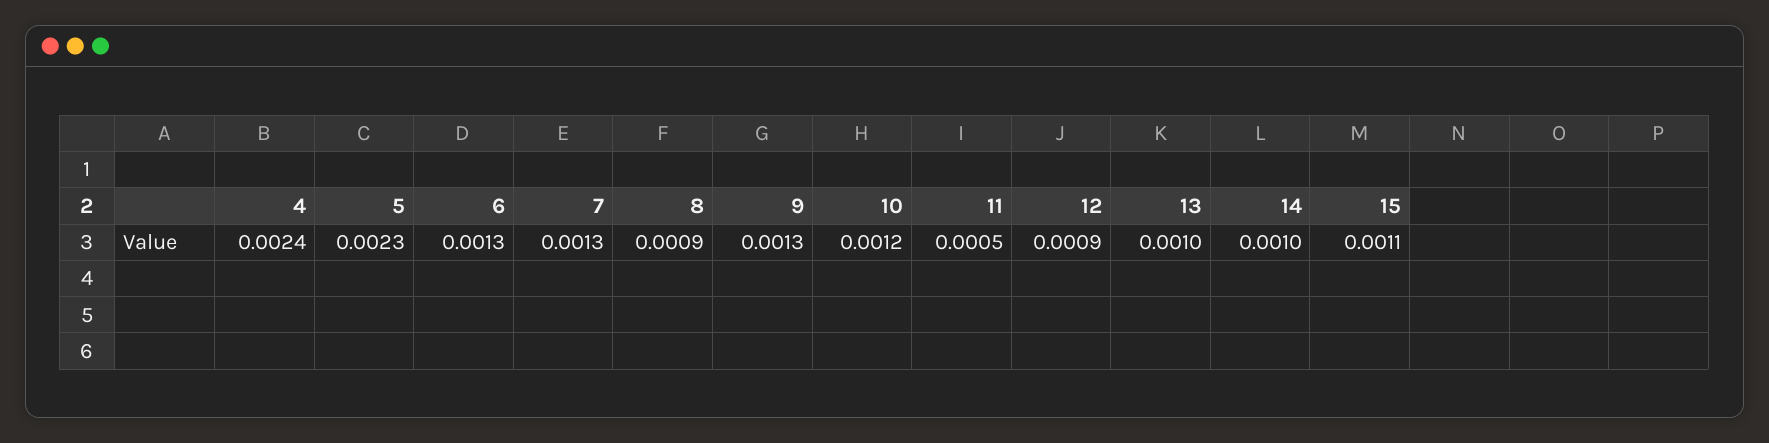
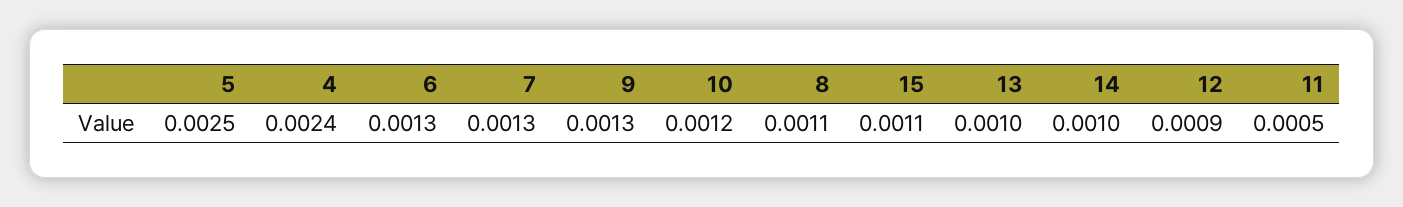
5: 0.0023 -> 0.0025
8: 0.0009 -> 0.0011

